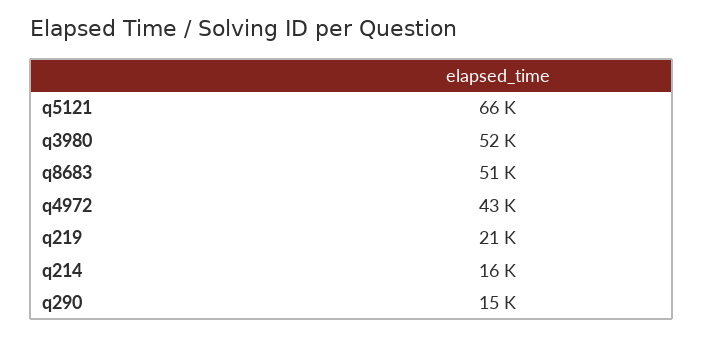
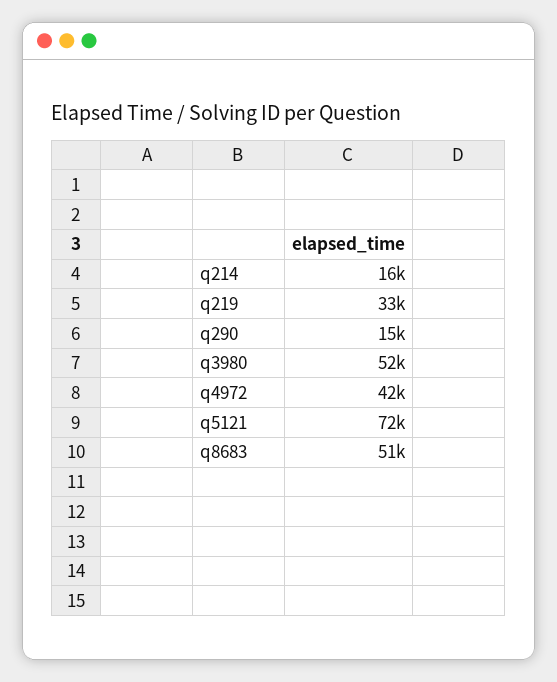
q5121: 66000 -> 72000
q4972: 43000 -> 42000
q219: 21000 -> 33000

